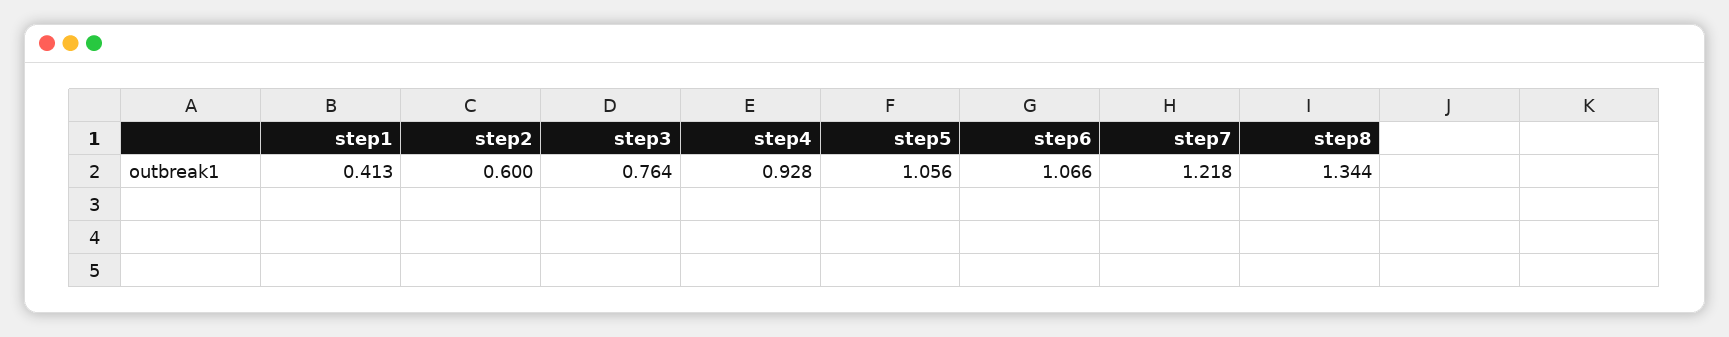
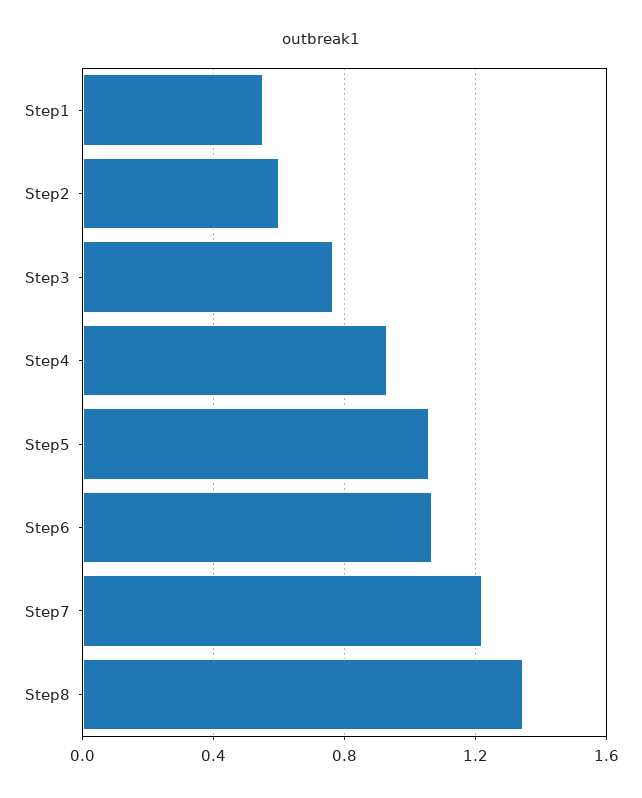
step1: 0.413 -> 0.55

